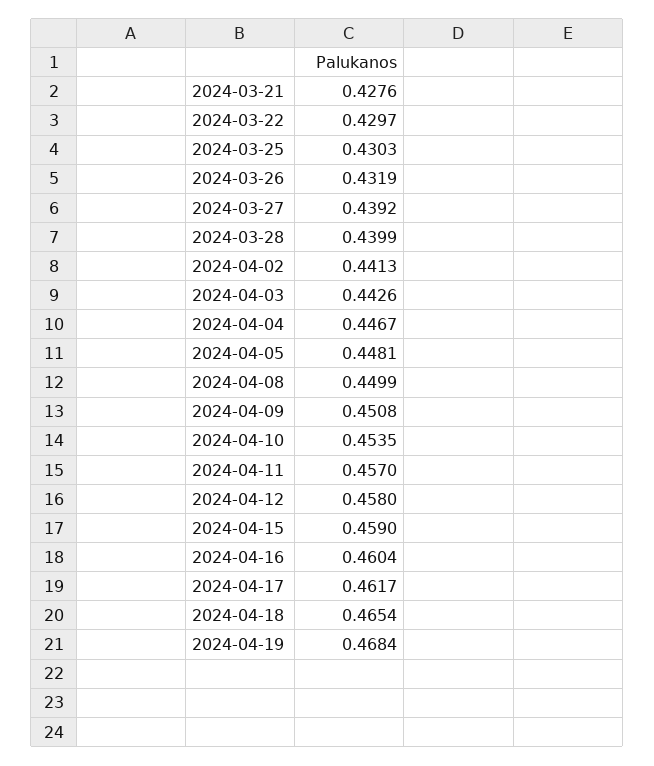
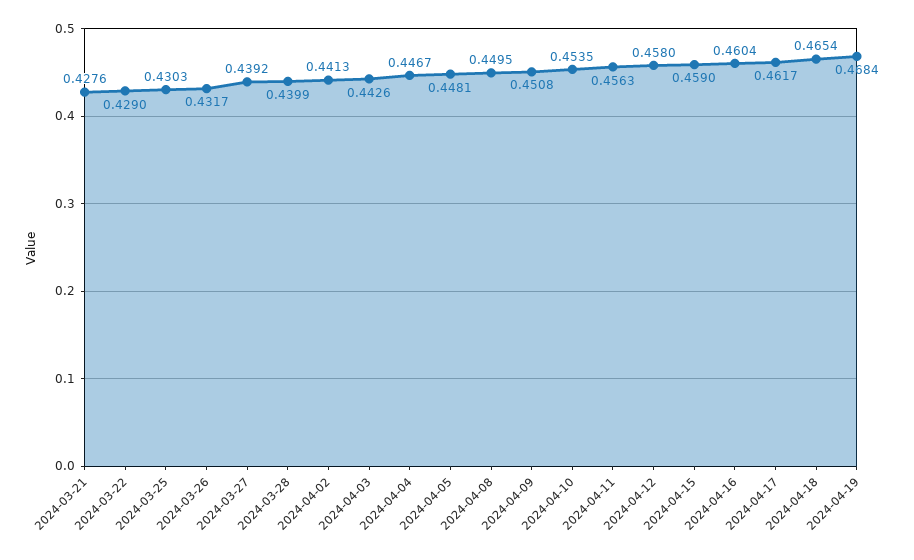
2024-03-22: 0.4297 -> 0.429
2024-03-26: 0.4319 -> 0.4317
2024-04-08: 0.4499 -> 0.4495
2024-04-11: 0.457 -> 0.4563

